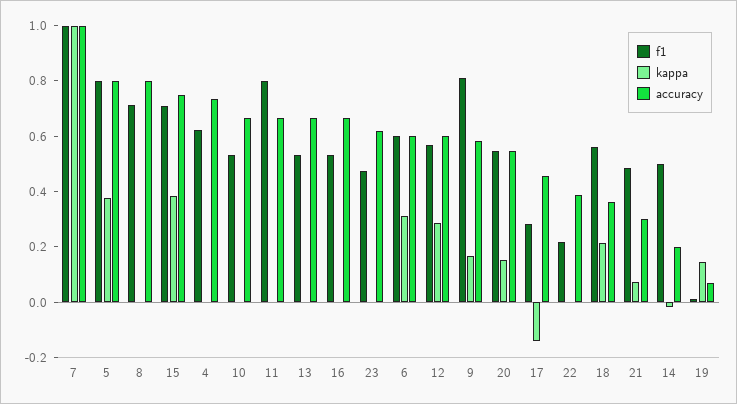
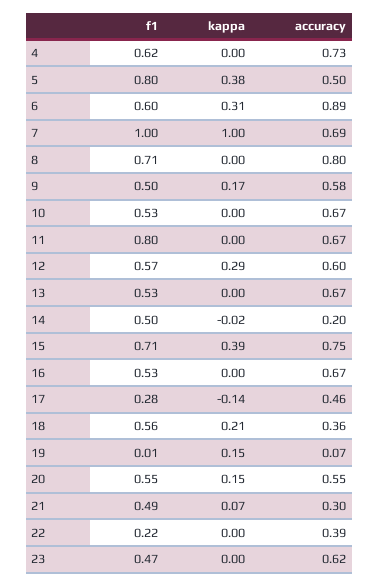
accuracy, 7: 1 -> 0.69
accuracy, 5: 0.8 -> 0.5
accuracy, 6: 0.6 -> 0.89
f1, 9: 0.8 -> 0.5

